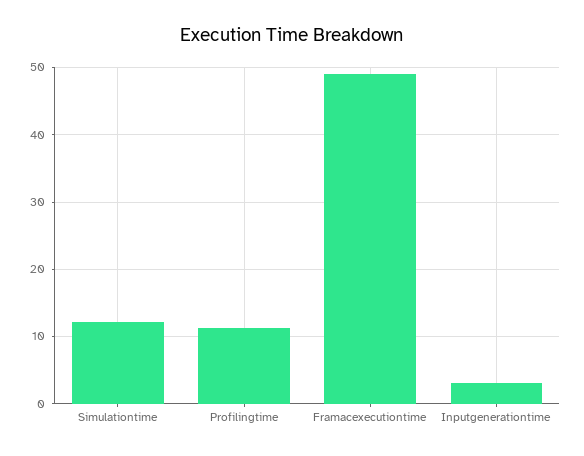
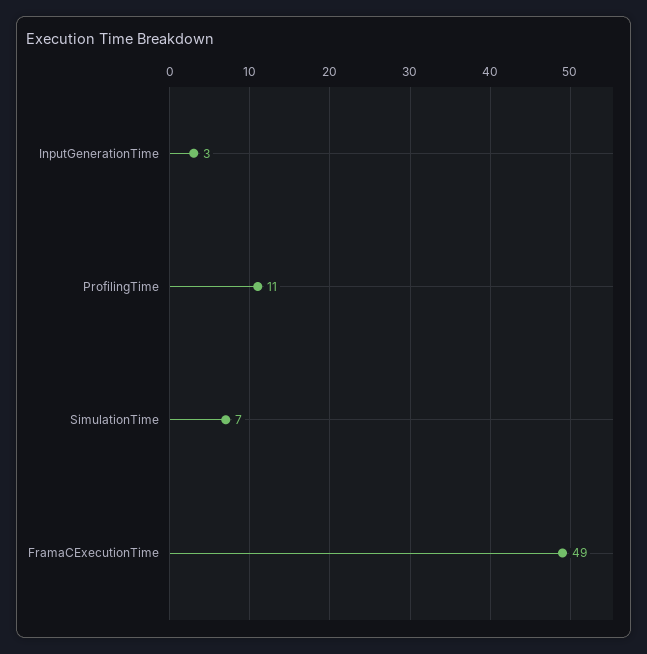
Simulationtime: 12 -> 7

